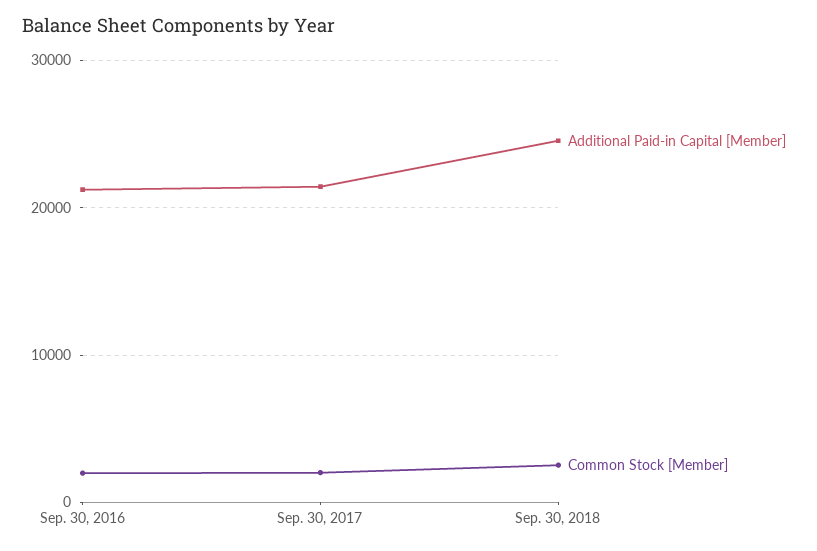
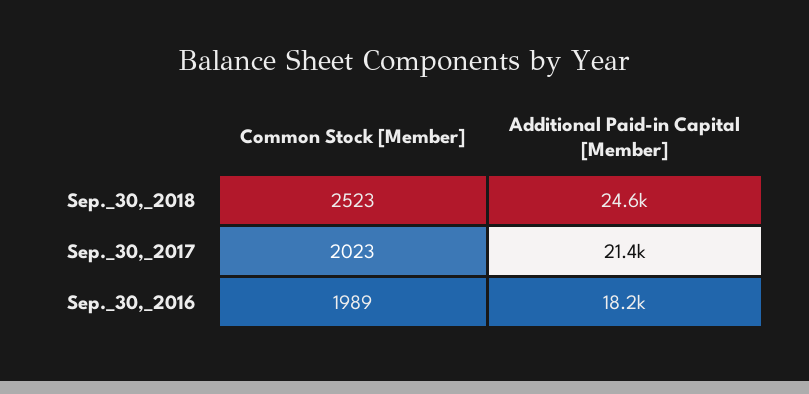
Additional Paid-in Capital [Member], Sep. 30, 2016: 21000 -> 18200

